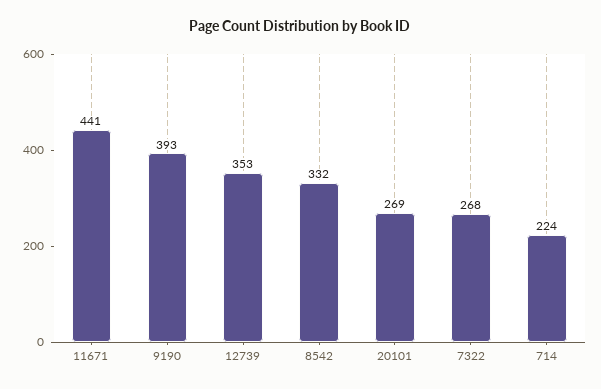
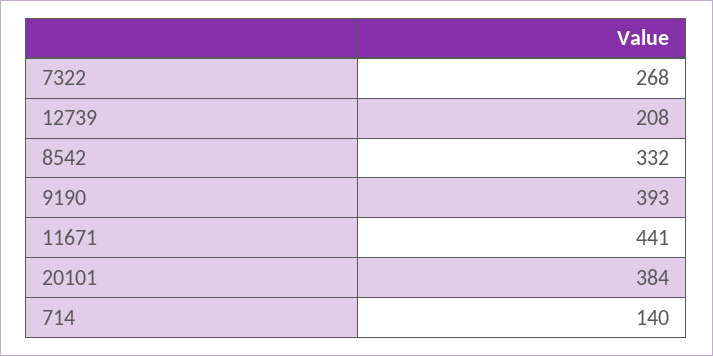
12739: 353 -> 208
20101: 269 -> 384
714: 224 -> 140

